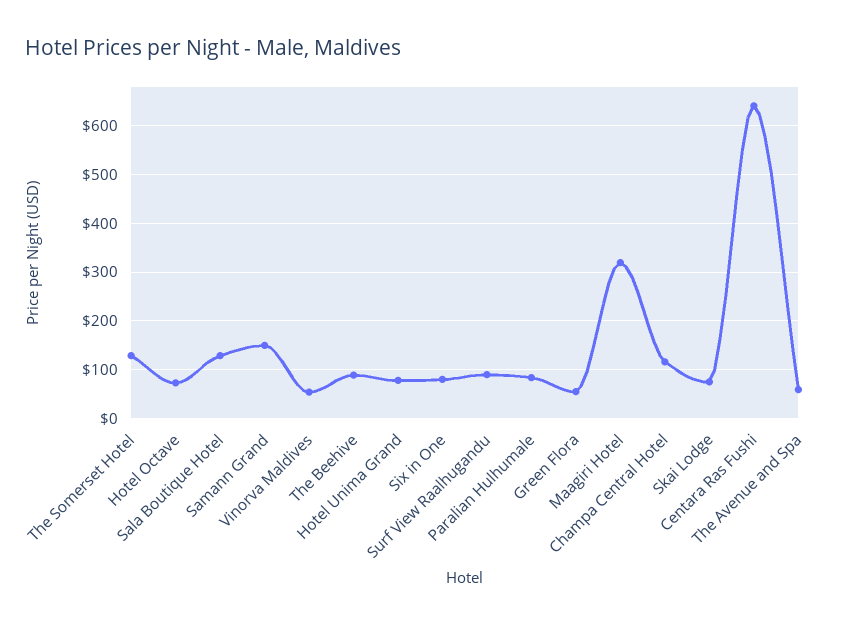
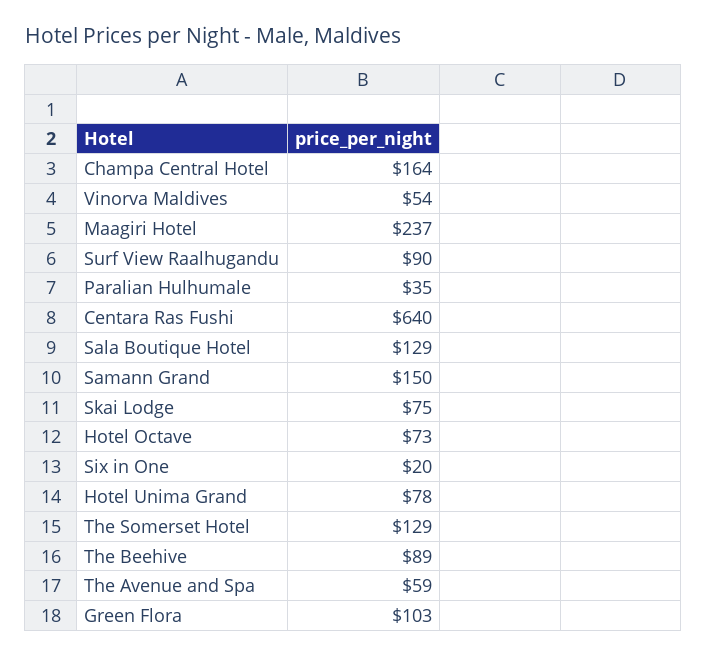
Six in One: 80 -> 20
Paralian Hulhumale: 80 -> 35
Green Flora: 60 -> 103
Maagiri Hotel: 320 -> 237
Champa Central Hotel: 120 -> 164

